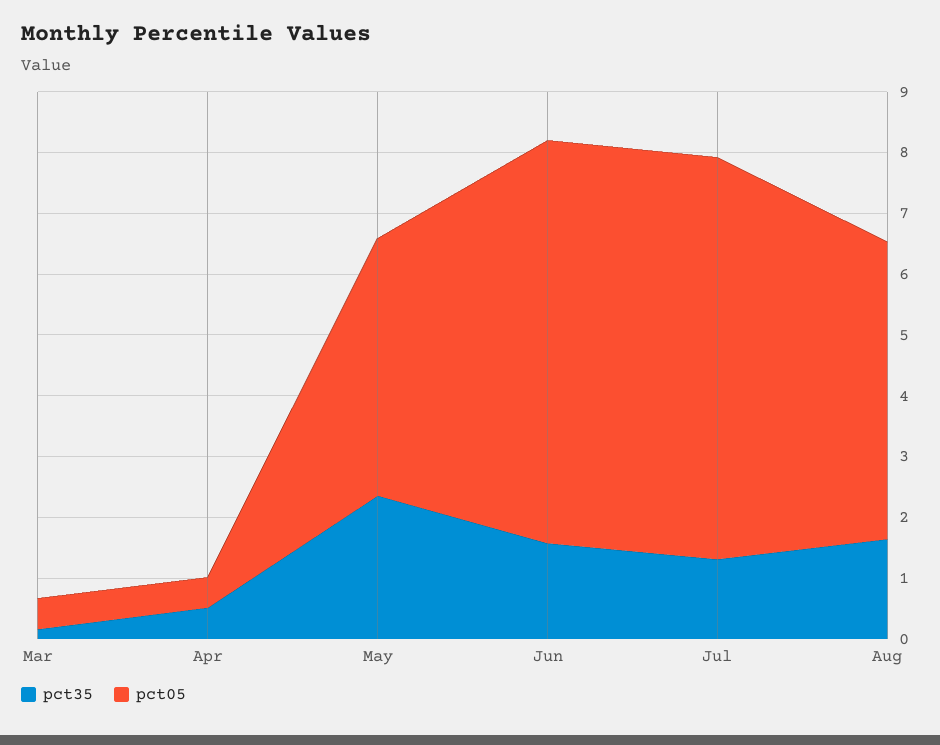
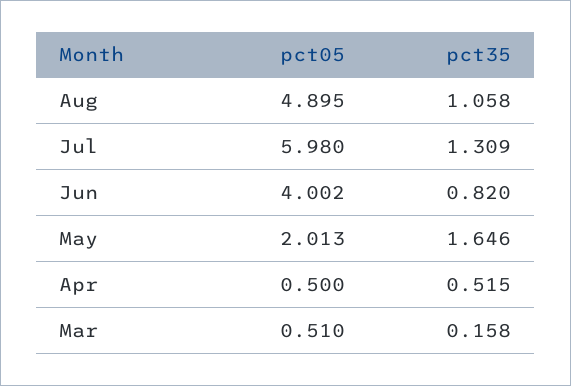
pct35, May: 2.4 -> 1.646
pct05, May: 4.2 -> 2.013
pct35, Jun: 1.6 -> 0.82
pct05, Jun: 6.6 -> 4.002
pct05, Jul: 6.6 -> 5.98
pct35, Aug: 1.6 -> 1.058

